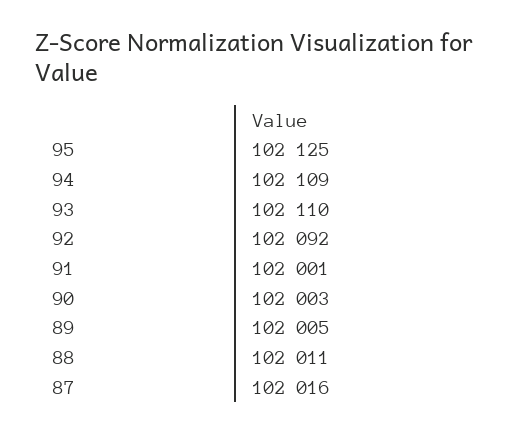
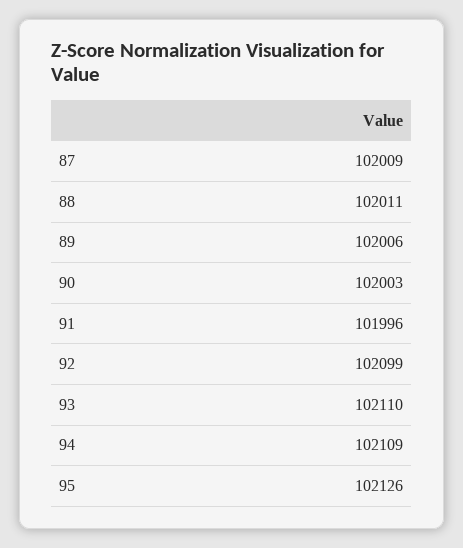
95: 102125 -> 102126
92: 102092 -> 102099
91: 102001 -> 101996
89: 102005 -> 102006
87: 102016 -> 102009

